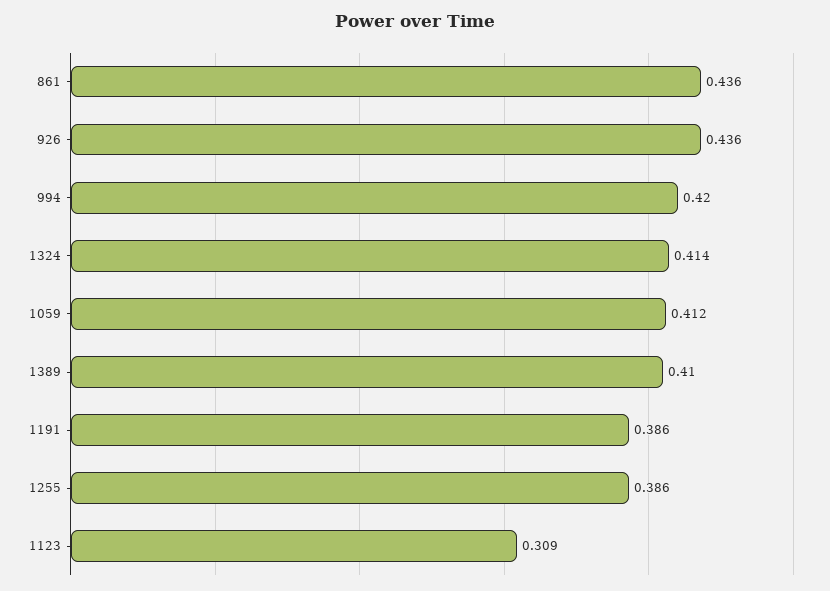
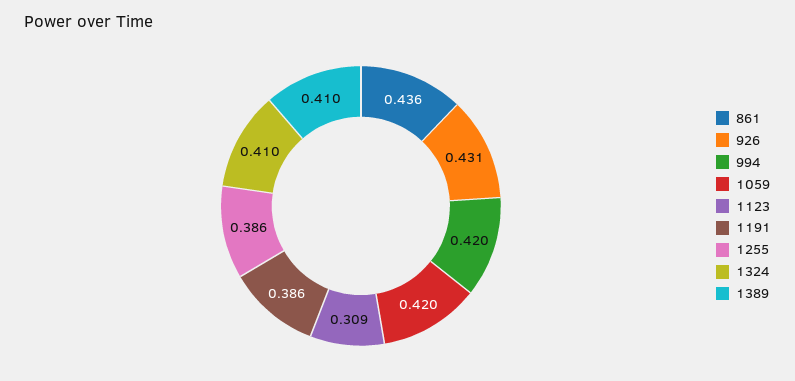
926: 0.436 -> 0.431
1324: 0.414 -> 0.41
1059: 0.412 -> 0.42

